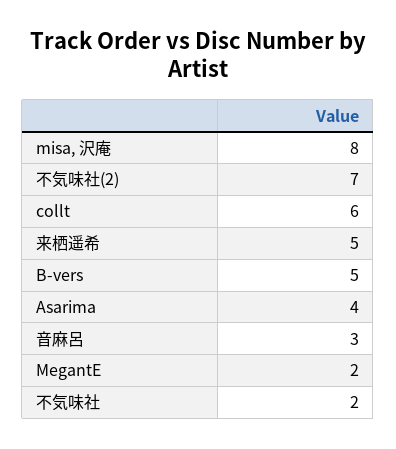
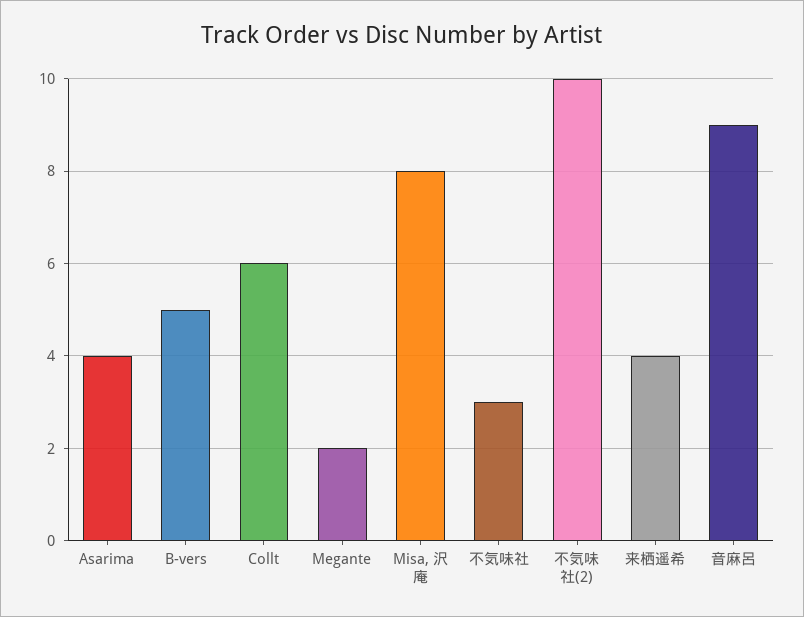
不気味社(2): 7 -> 10
来栖遥希: 5 -> 4
音麻呂: 3 -> 9
不気味社: 2 -> 3

